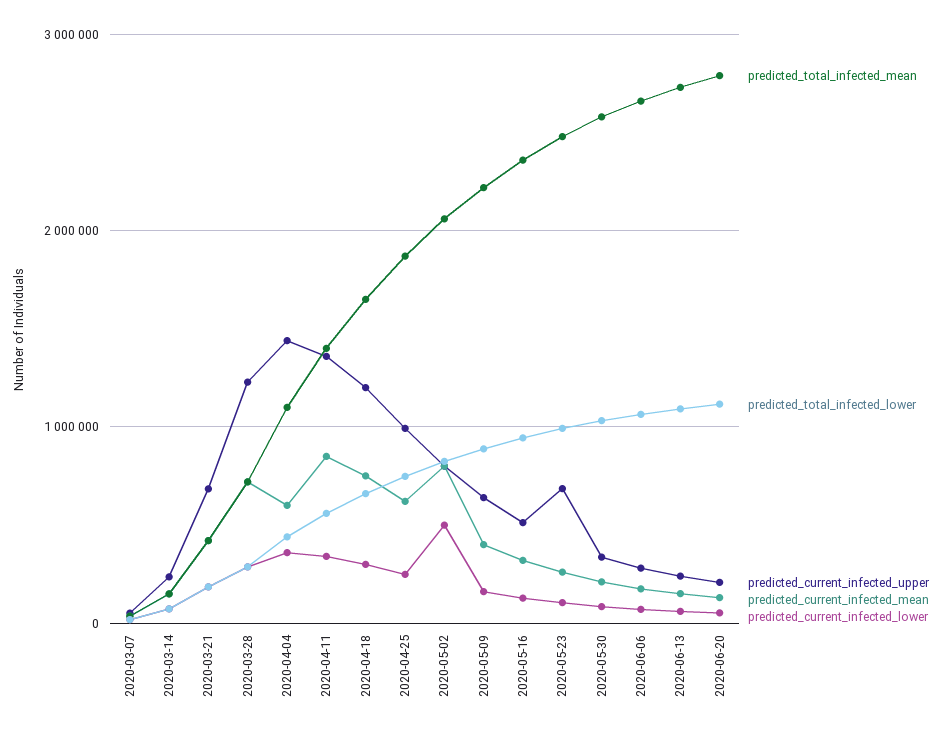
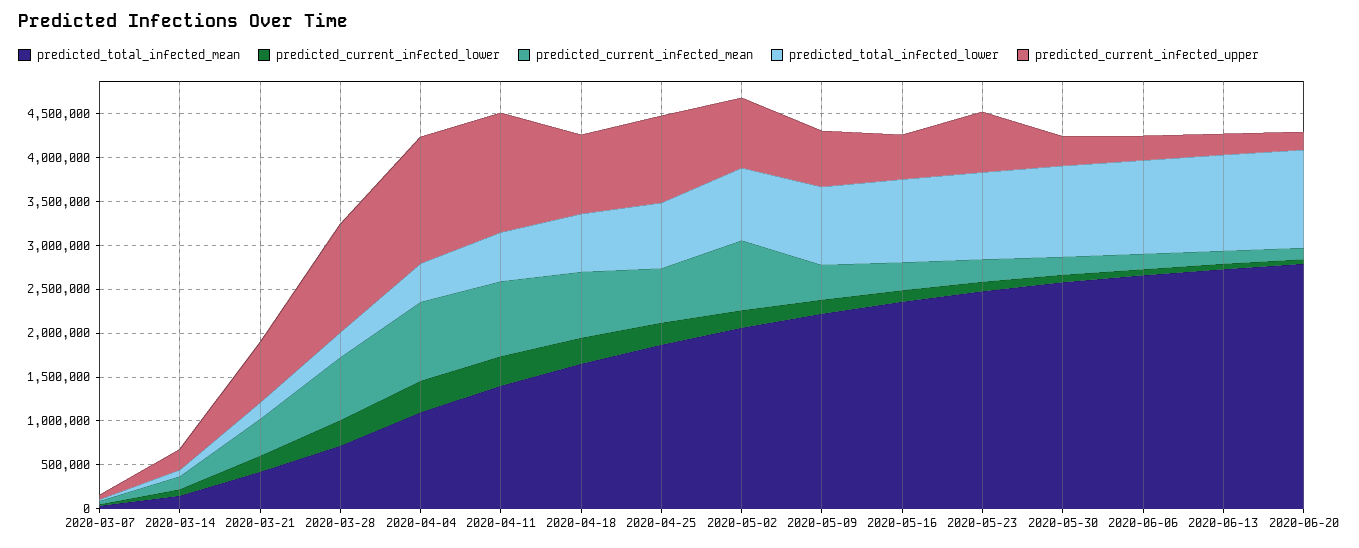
predicted_current_infected_mean, 2020-04-04: 600000 -> 900000
predicted_current_infected_upper, 2020-04-18: 1200000 -> 900000
predicted_current_infected_lower, 2020-05-02: 500000 -> 200000

